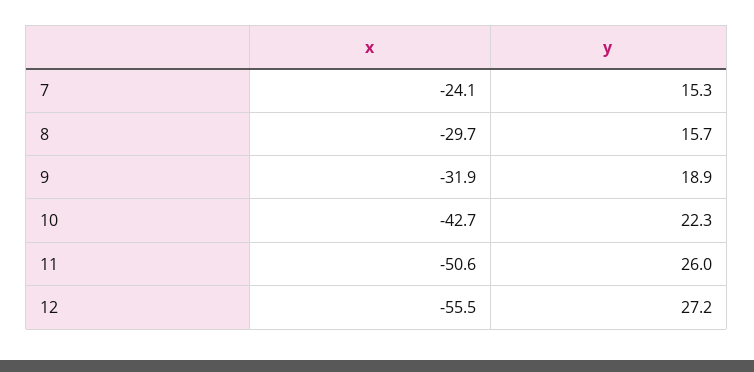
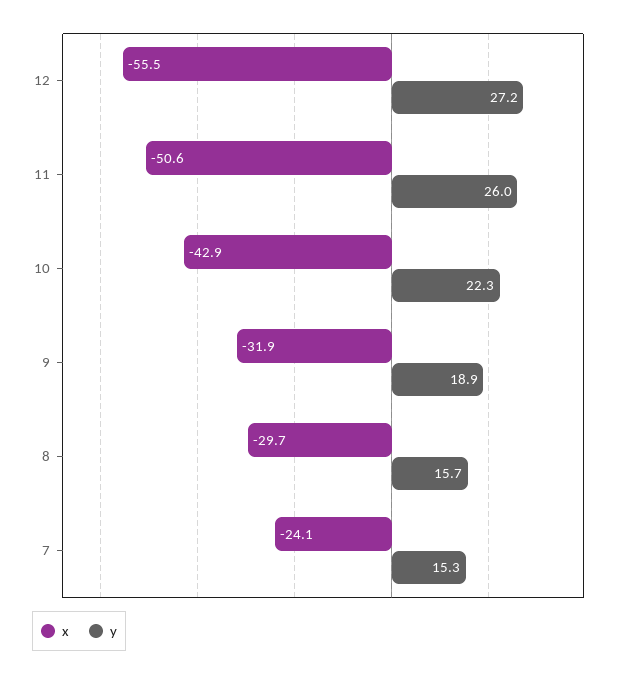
x, 10: -42.7 -> -42.9

